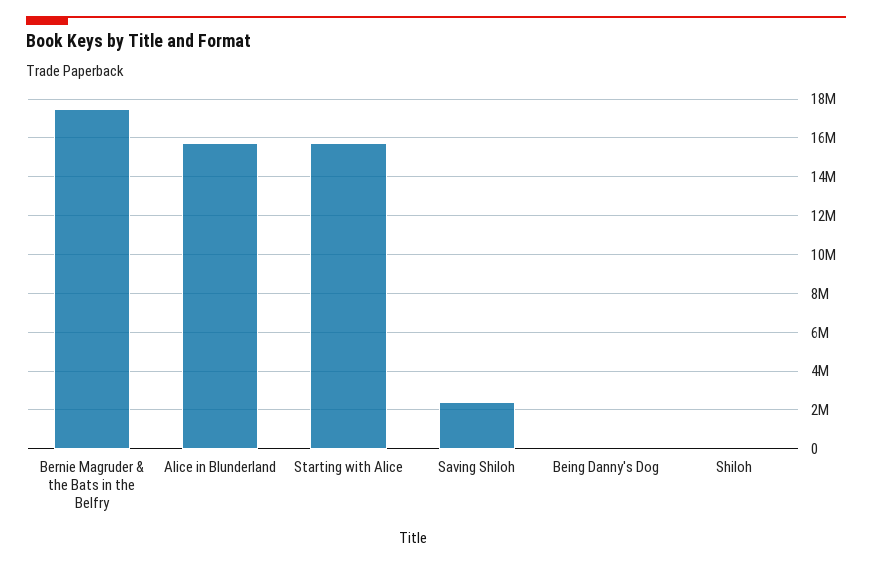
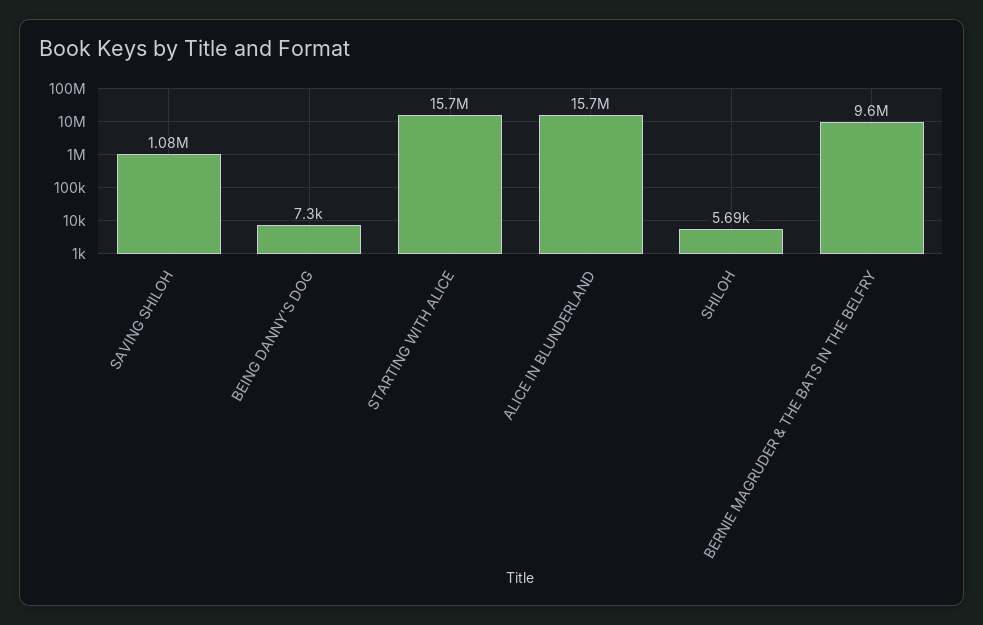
Bernie Magruder & the Bats in the Belfry: 17500000 -> 9600000
Saving Shiloh: 2500000 -> 1080000

